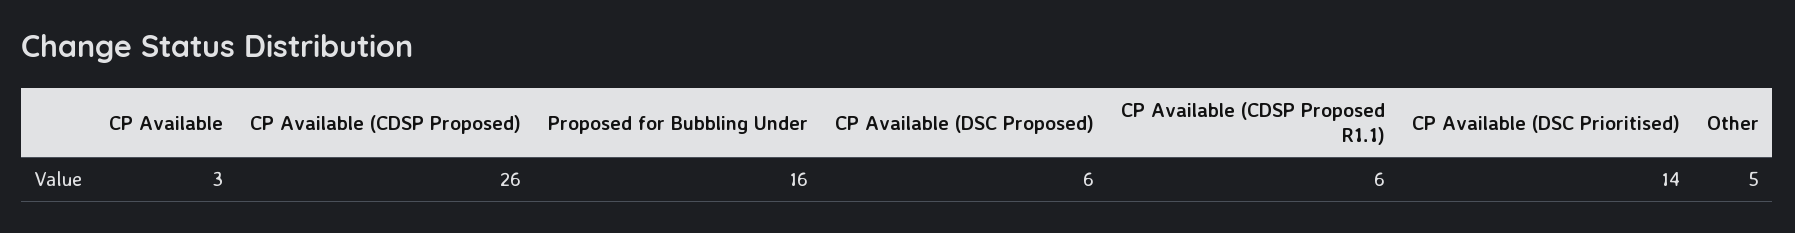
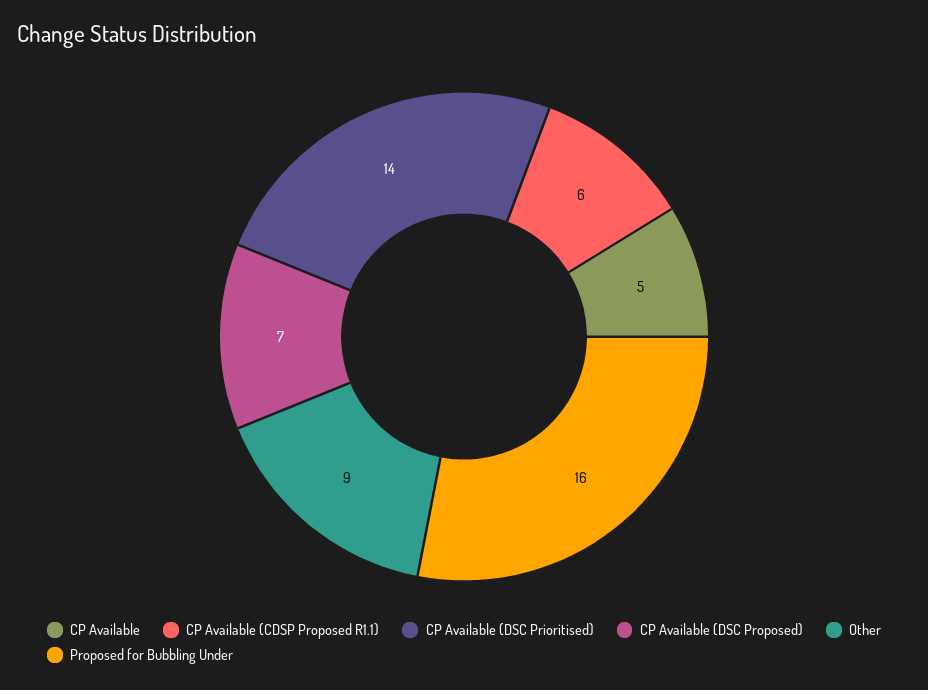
CP Available: 3 -> 5
CP Available (CDSP Proposed): 26 -> none
CP Available (DSC Proposed): 6 -> 7
Other: 5 -> 9

